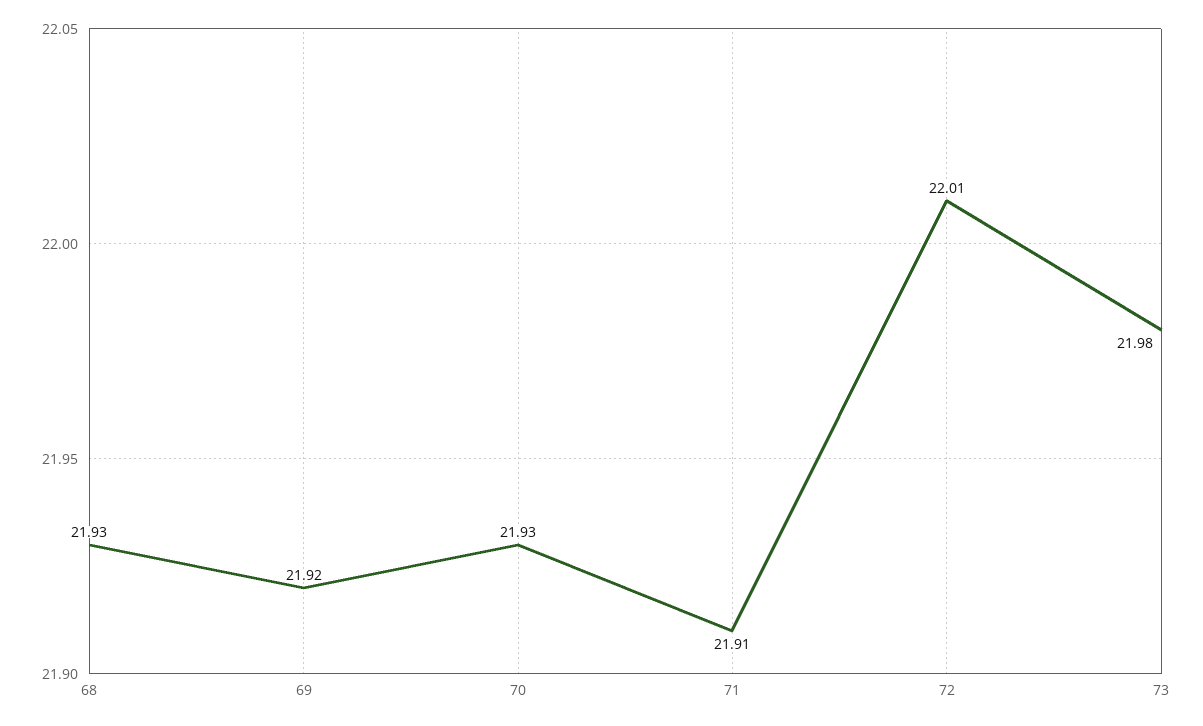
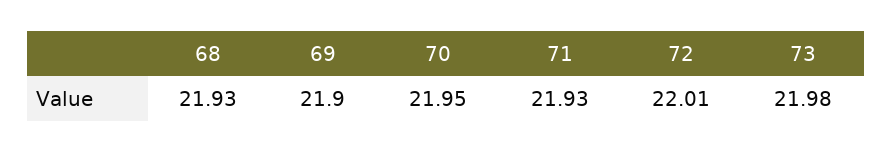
69: 21.92 -> 21.9
70: 21.93 -> 21.95
71: 21.91 -> 21.93

